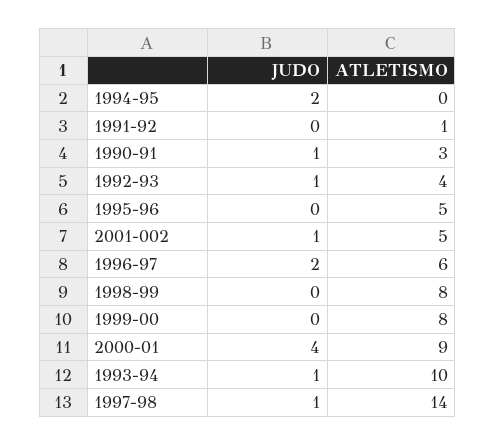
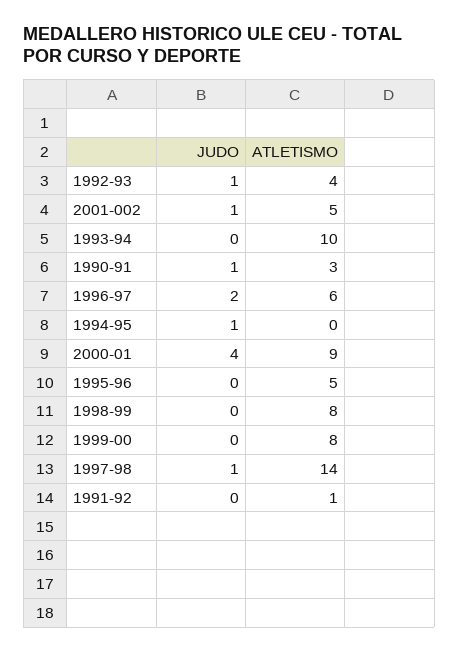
JUDO, 1994-95: 2 -> 1
JUDO, 1993-94: 1 -> 0

